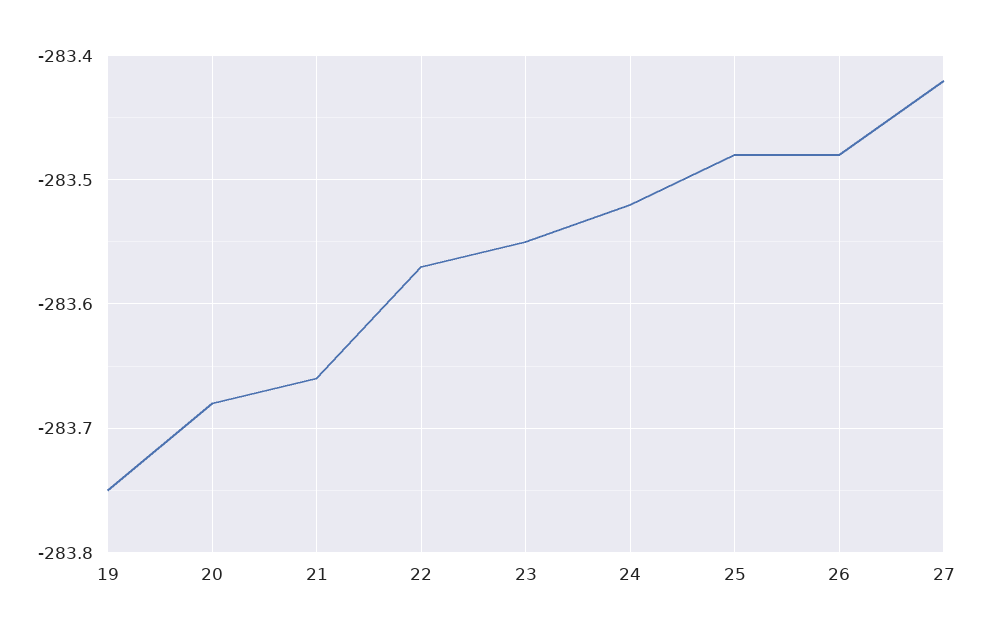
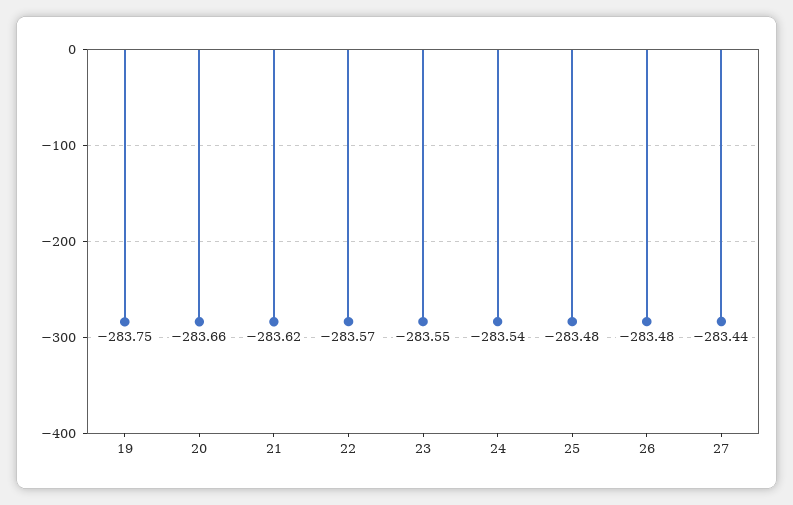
20: -283.68 -> -283.66
21: -283.66 -> -283.62
24: -283.52 -> -283.54
27: -283.42 -> -283.44

